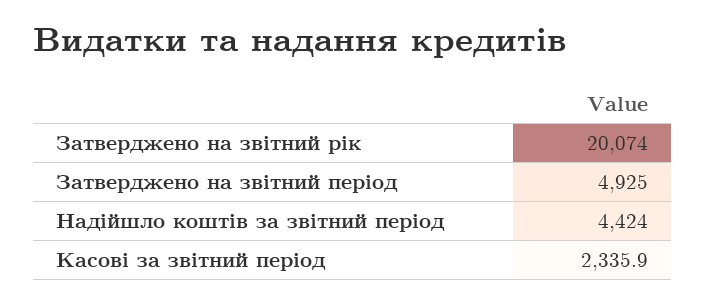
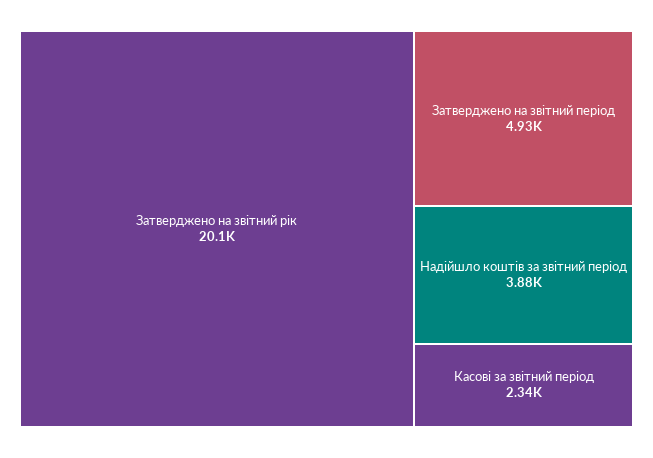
Надійшло коштів за звітний період: 4424 -> 3880

